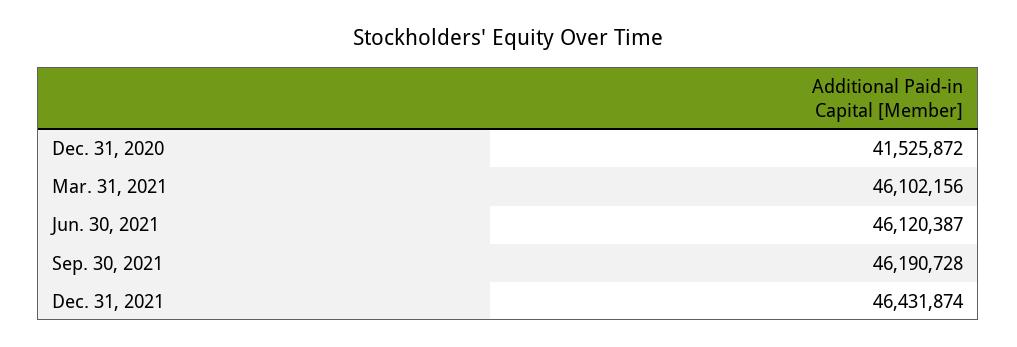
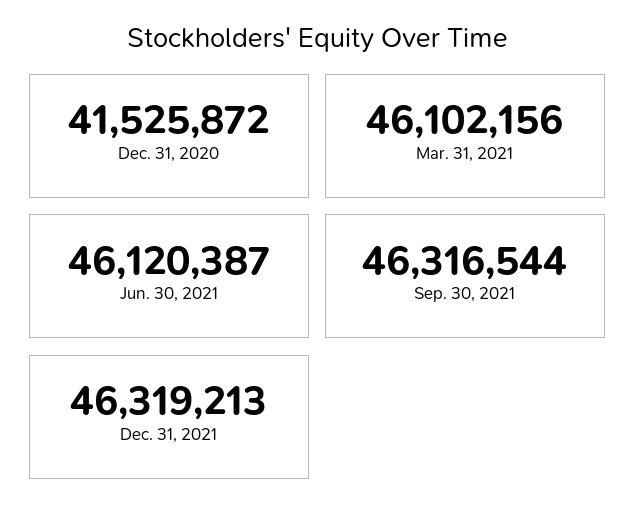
Sep. 30, 2021: 46190728 -> 46316544
Dec. 31, 2021: 46431874 -> 46319213

